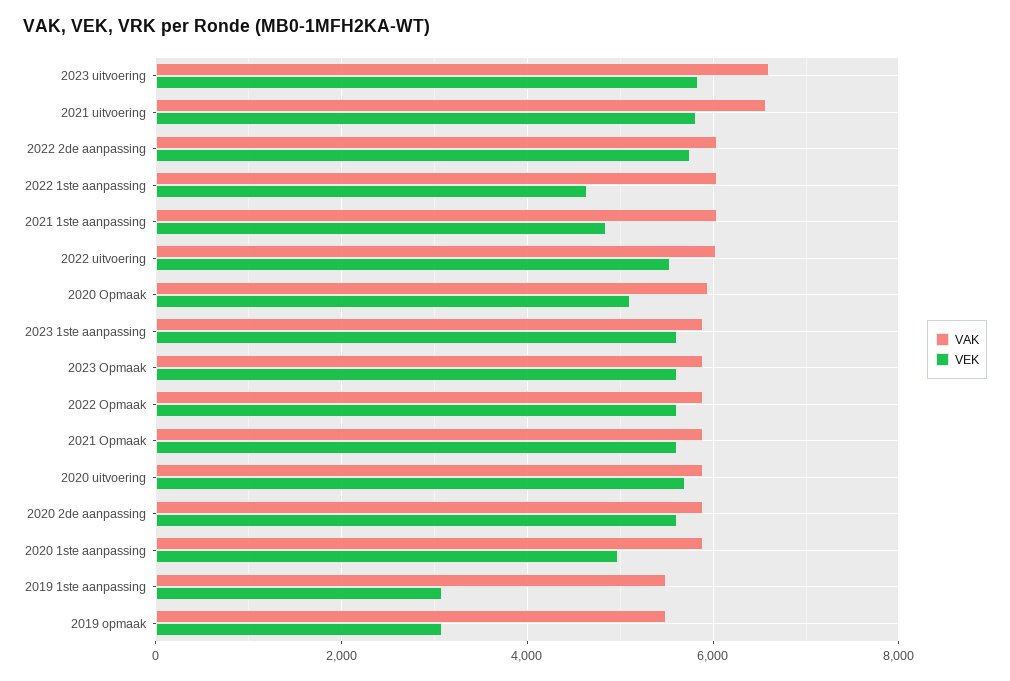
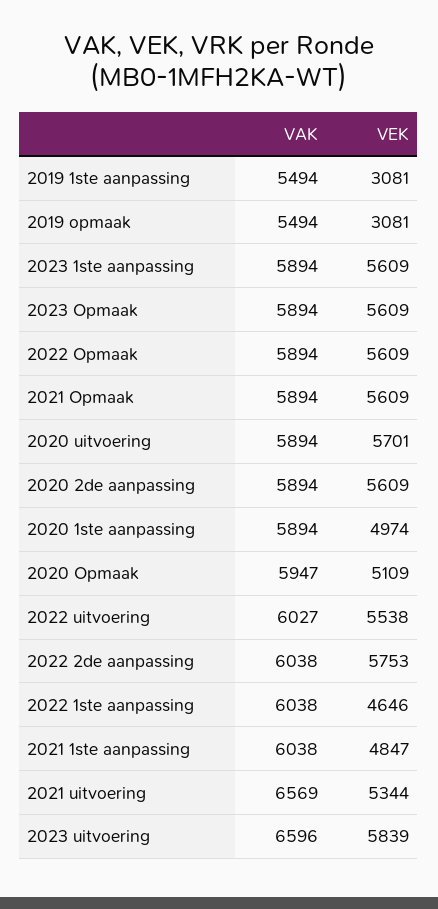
VEK, 2021 uitvoering: 5800 -> 5344

